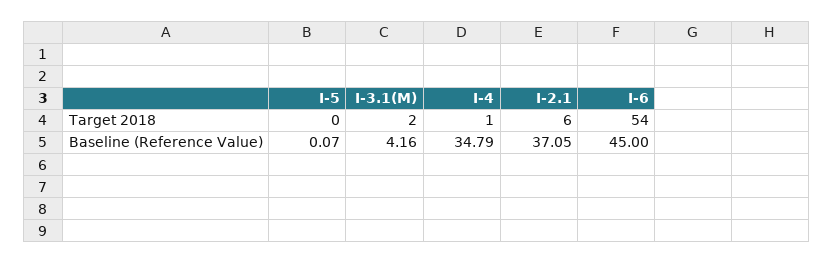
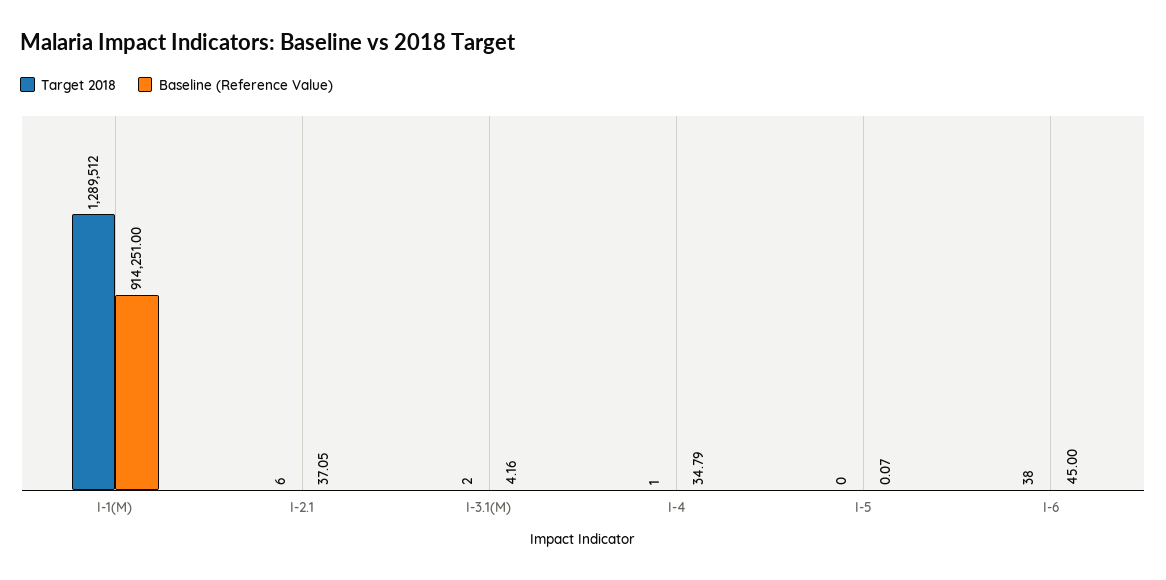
Target 2018, I-6: 54 -> 38
Target 2018, I-1(M): none -> 1289512
Baseline (Reference Value), I-1(M): none -> 914251

